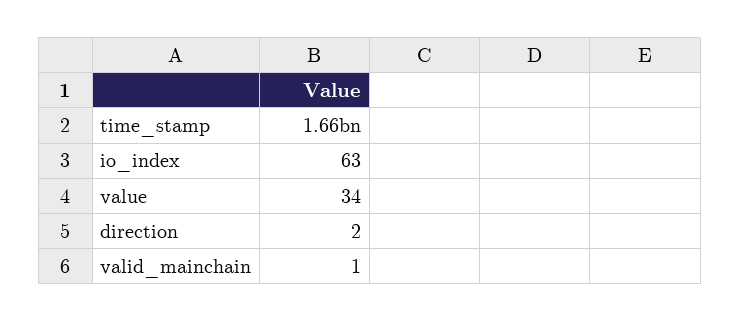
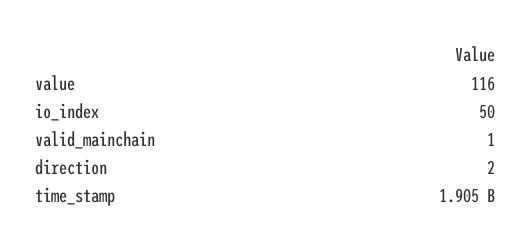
time_stamp: 1660000000 -> 1905000000
io_index: 63 -> 50
value: 34 -> 116

